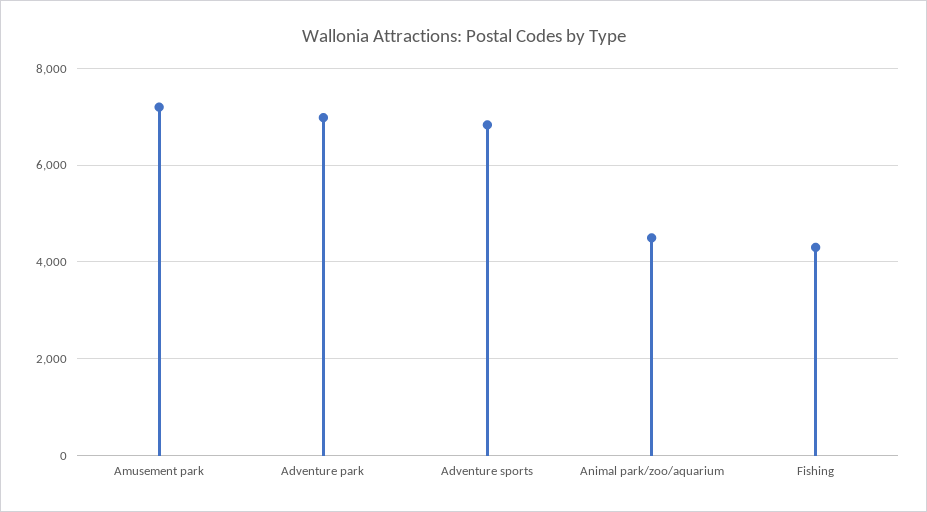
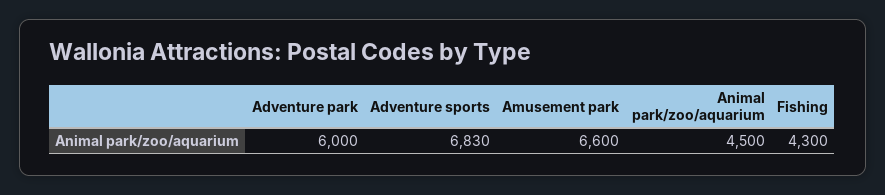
Amusement park: 7200 -> 6600
Adventure park: 7000 -> 6000

